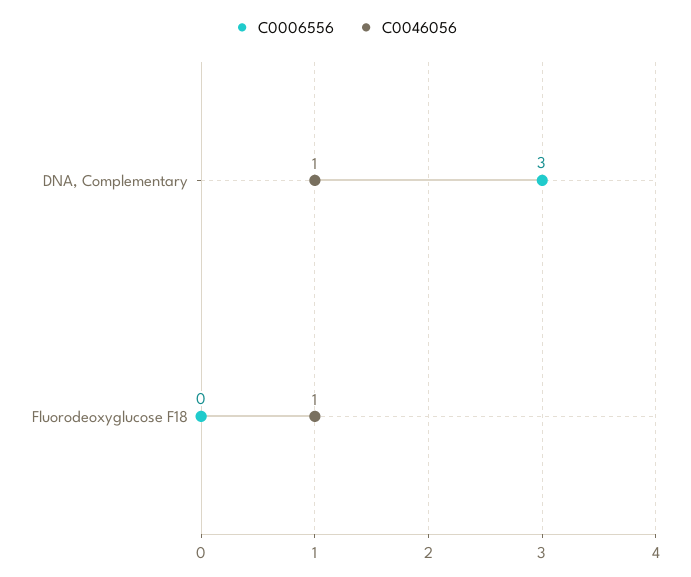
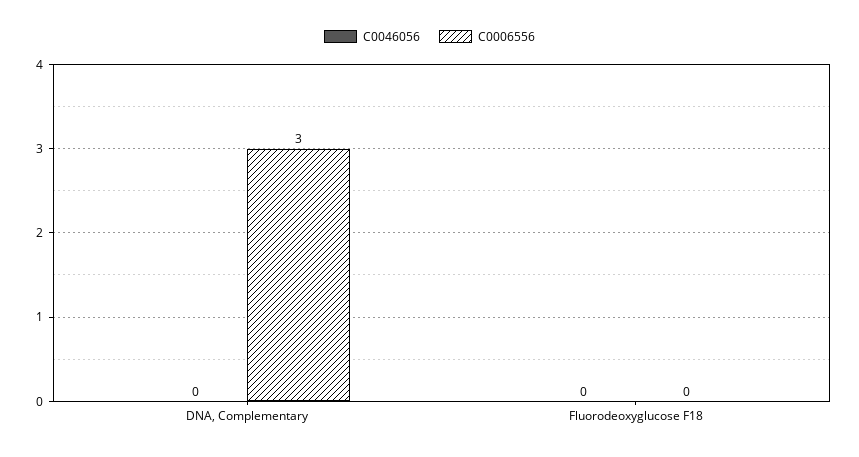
C0046056, DNA, Complementary: 1 -> 0
C0046056, Fluorodeoxyglucose F18: 1 -> 0

